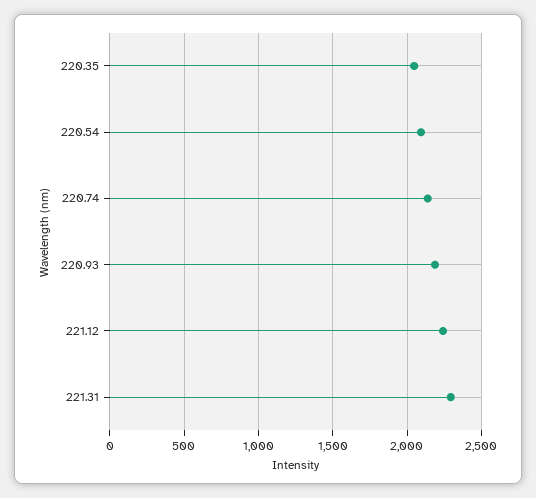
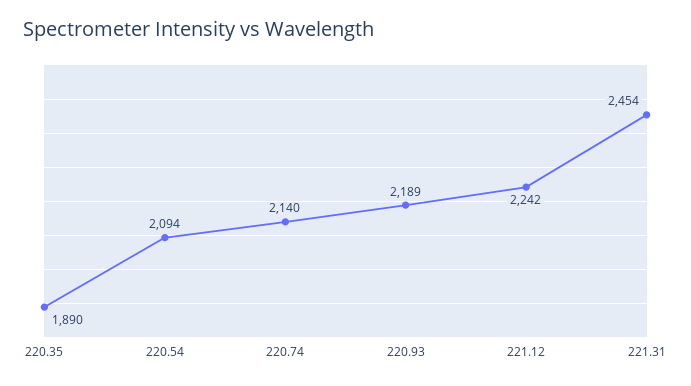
220.35: 2050 -> 1890
221.31: 2300 -> 2454

